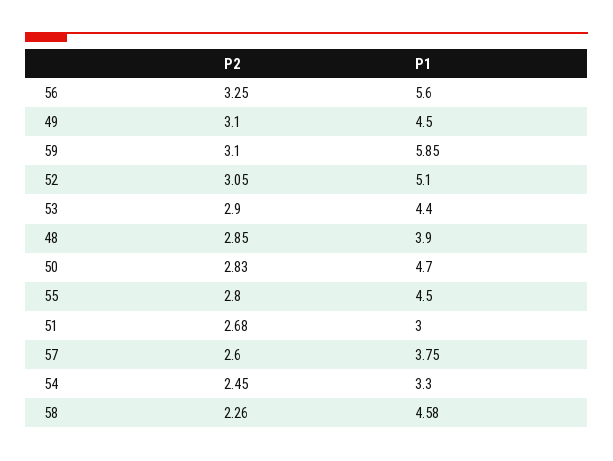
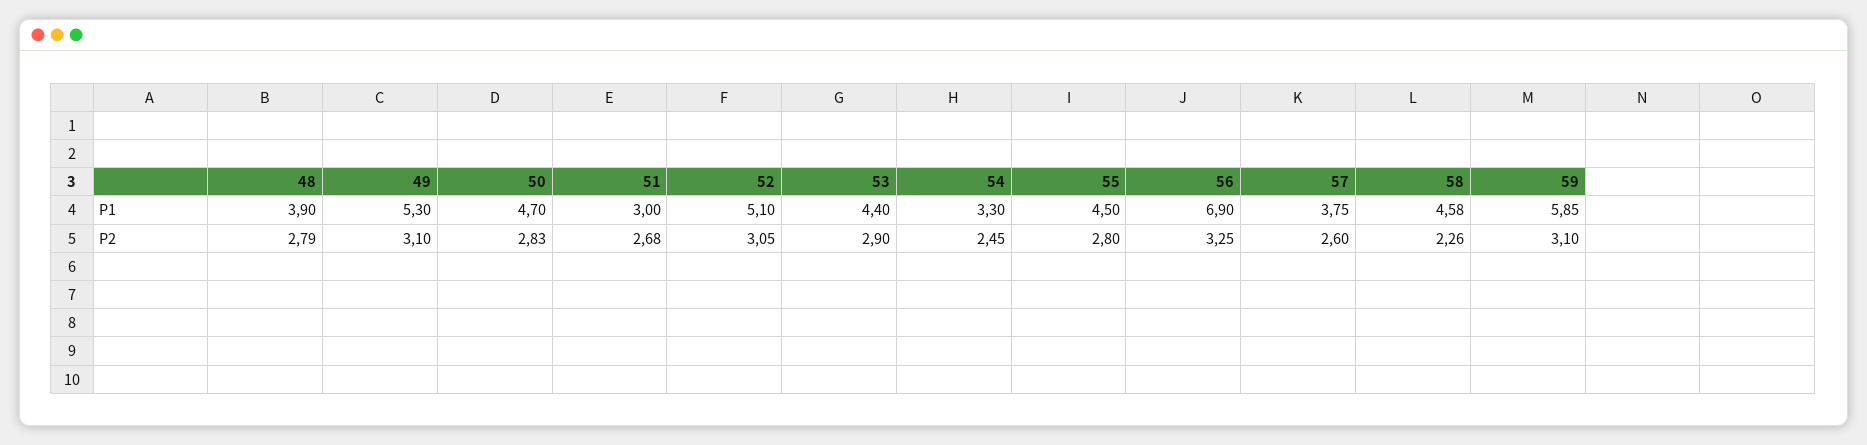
P1, 56: 5.6 -> 6.9
P1, 49: 4.5 -> 5.3
P2, 48: 2.85 -> 2.79

